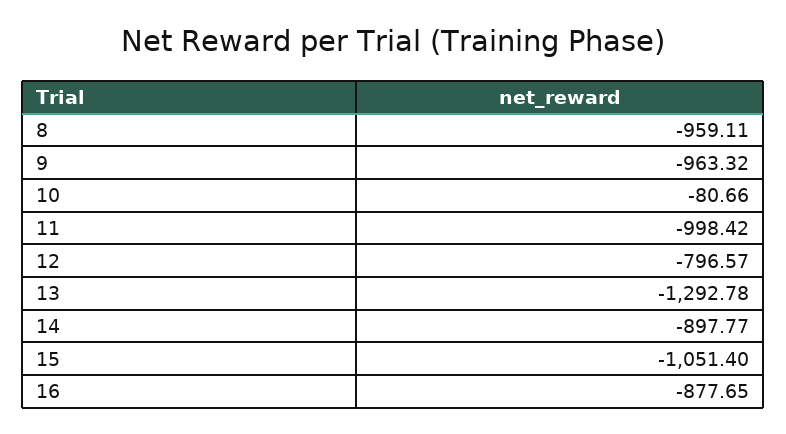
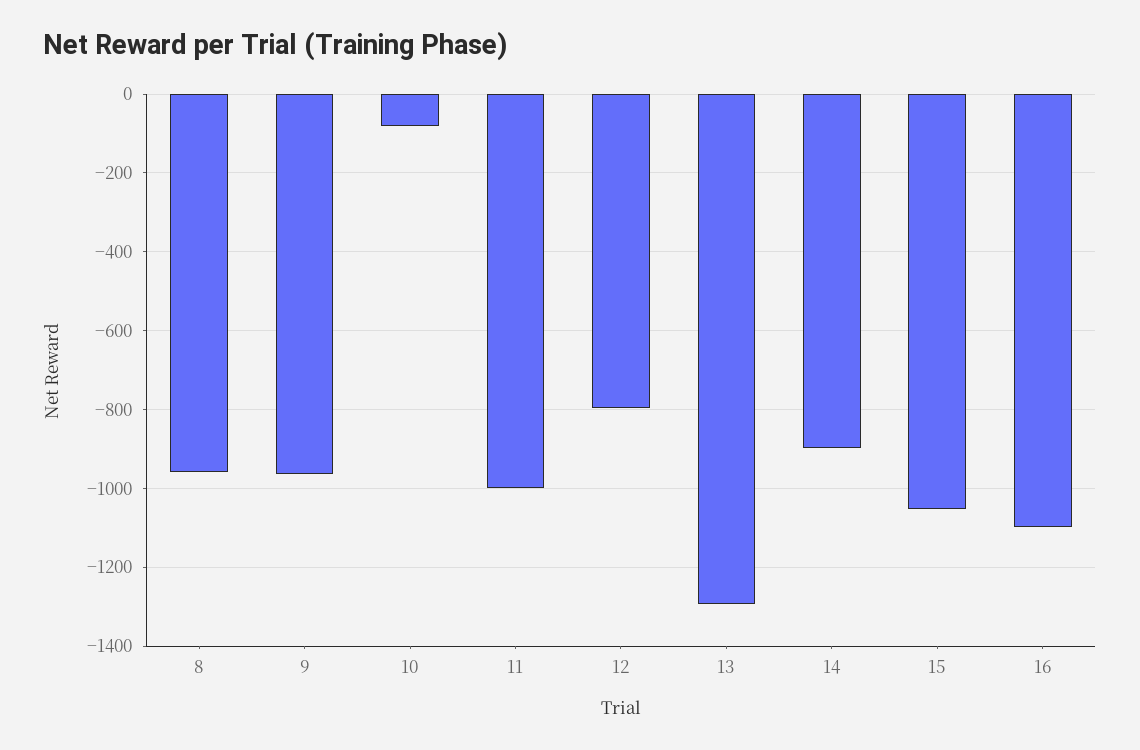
16: -877.65 -> -1100

